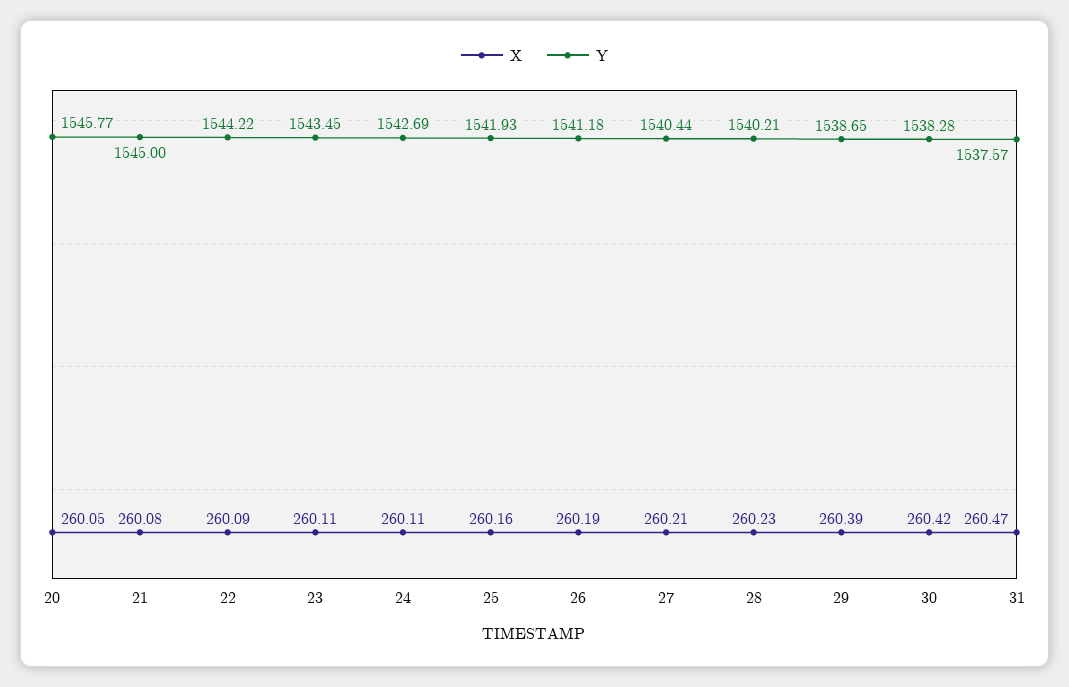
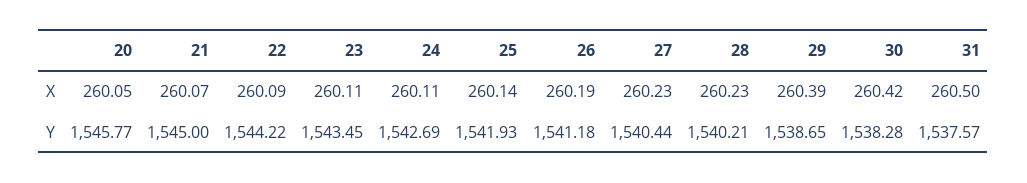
X, 21: 260.08 -> 260.07
X, 25: 260.16 -> 260.14
X, 27: 260.21 -> 260.23
X, 31: 260.47 -> 260.5

